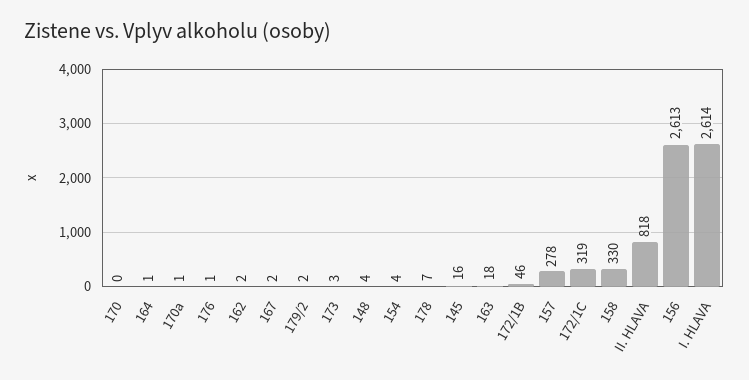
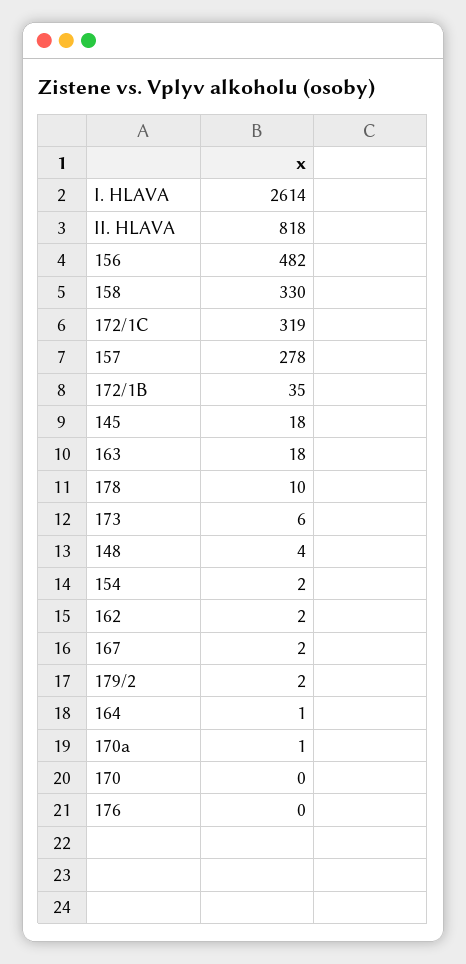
176: 1 -> 0
173: 3 -> 6
154: 4 -> 2
178: 7 -> 10
145: 16 -> 18
172/1B: 46 -> 35
156: 2613 -> 482

